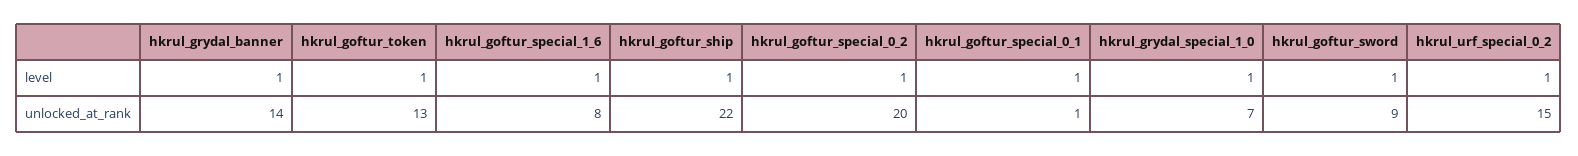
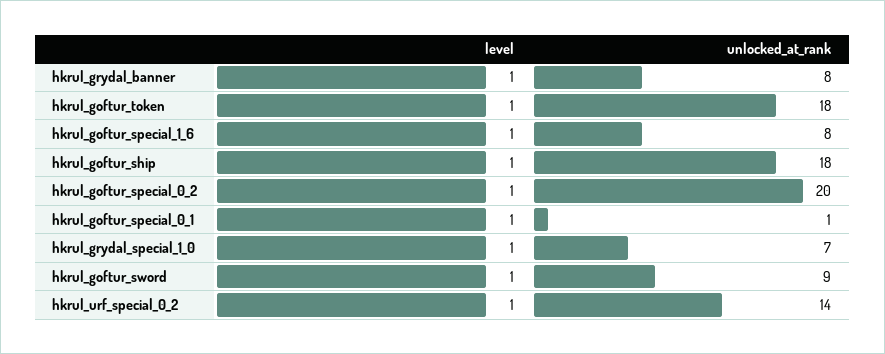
hkrul_grydal_banner, unlocked_at_rank: 14 -> 8
hkrul_goftur_token, unlocked_at_rank: 13 -> 18
hkrul_goftur_ship, unlocked_at_rank: 22 -> 18
hkrul_urf_special_0_2, unlocked_at_rank: 15 -> 14

